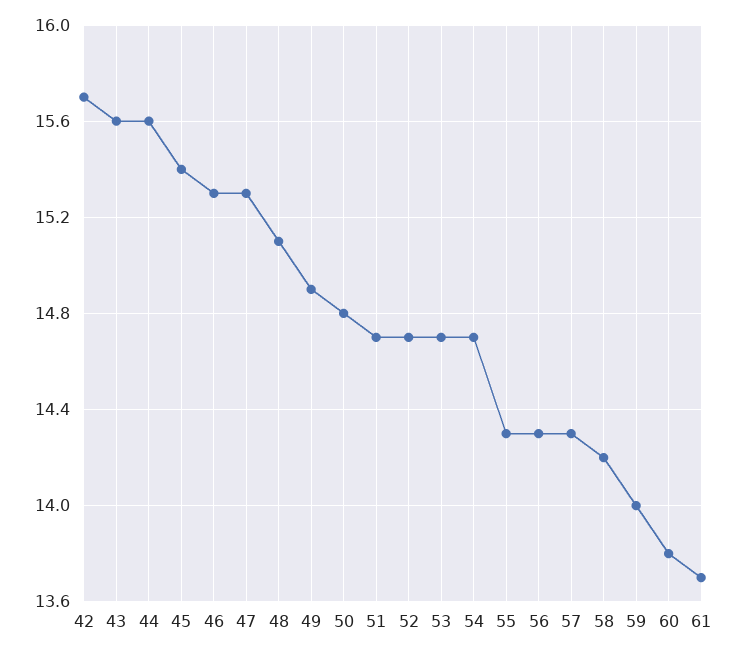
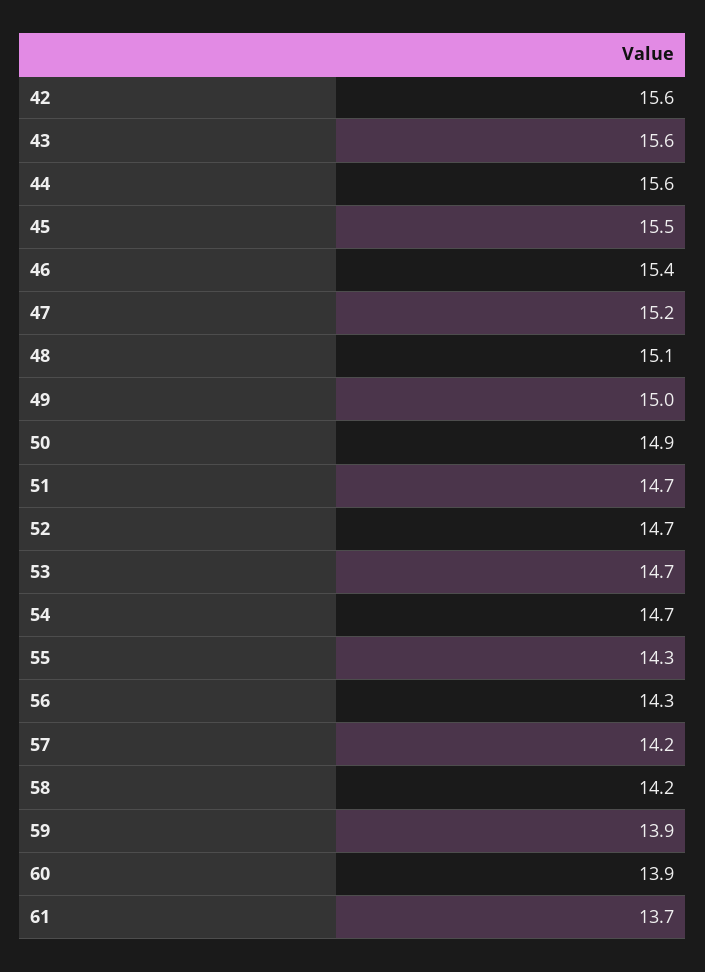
42: 15.7 -> 15.6
45: 15.4 -> 15.5
46: 15.3 -> 15.4
47: 15.3 -> 15.2
49: 14.9 -> 15
50: 14.8 -> 14.9
57: 14.3 -> 14.2
59: 14 -> 13.9
60: 13.8 -> 13.9

